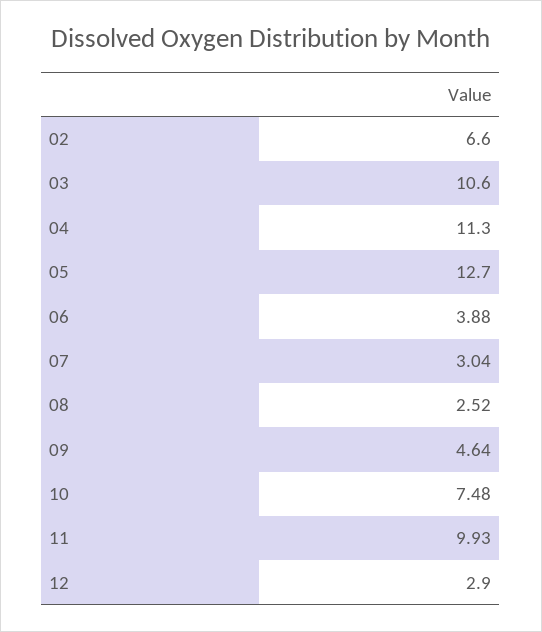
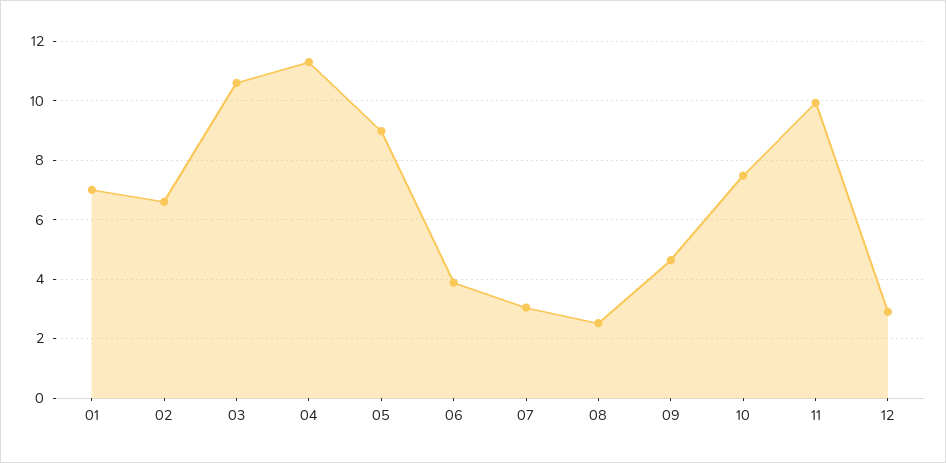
05: 12.7 -> 9
01: none -> 7

